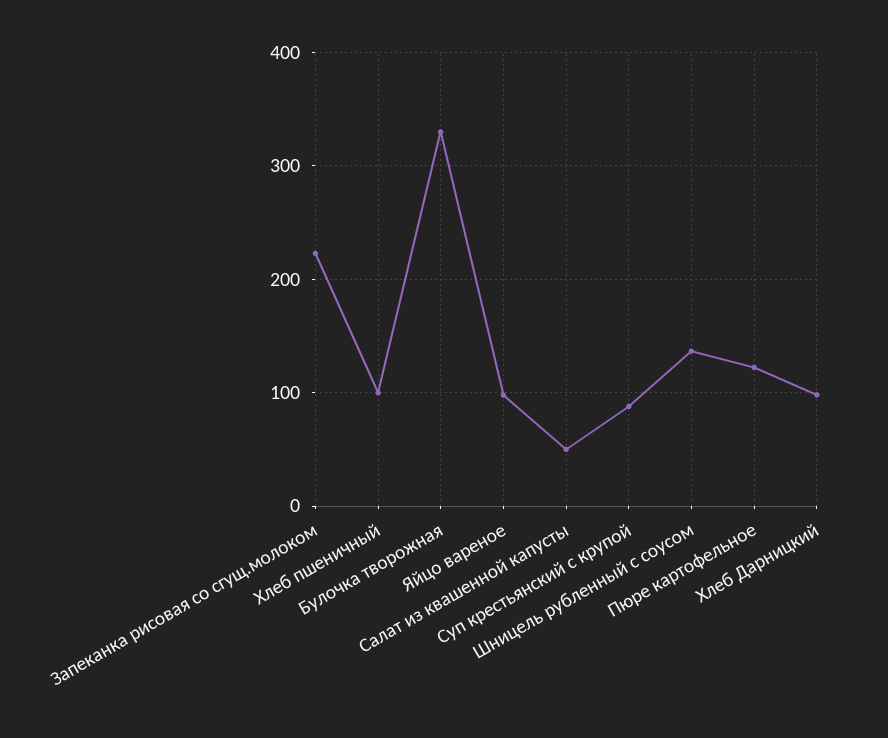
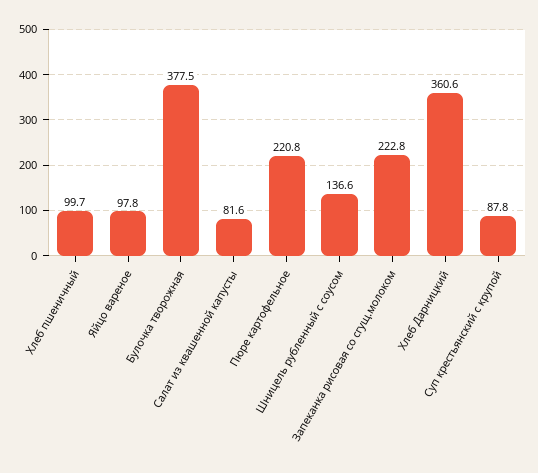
Булочка творожная: 330 -> 377.5
Салат из квашенной капусты: 50 -> 81.6
Пюре картофельное: 120 -> 220.8
Хлеб Дарницкий: 100 -> 360.6

